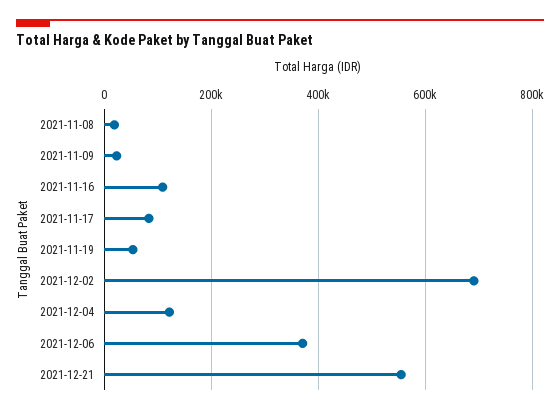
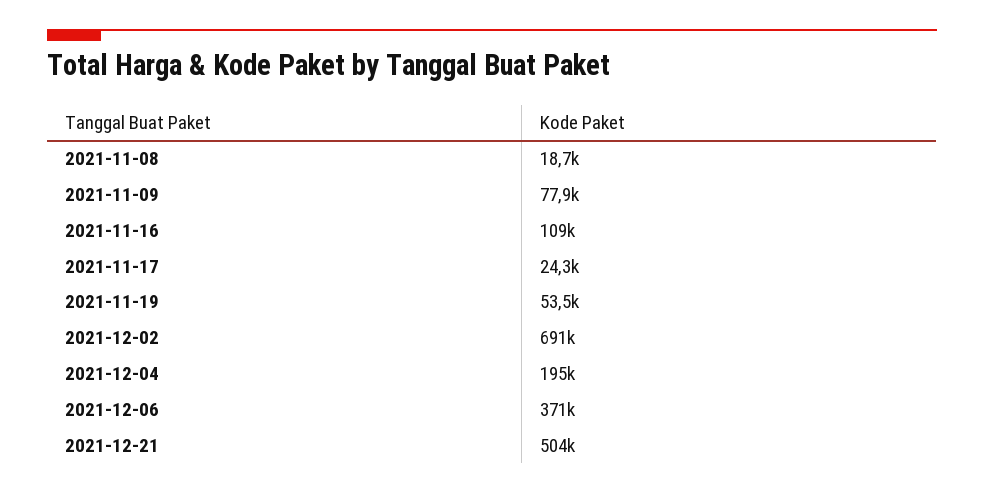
2021-11-09: 20000 -> 77900
2021-11-17: 80000 -> 24300
2021-12-04: 120000 -> 195000
2021-12-21: 560000 -> 504000

